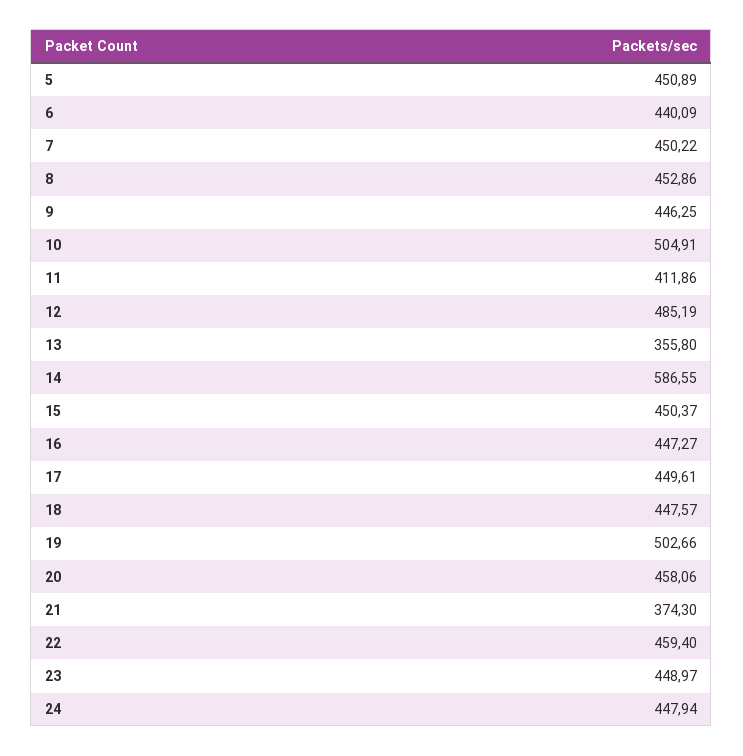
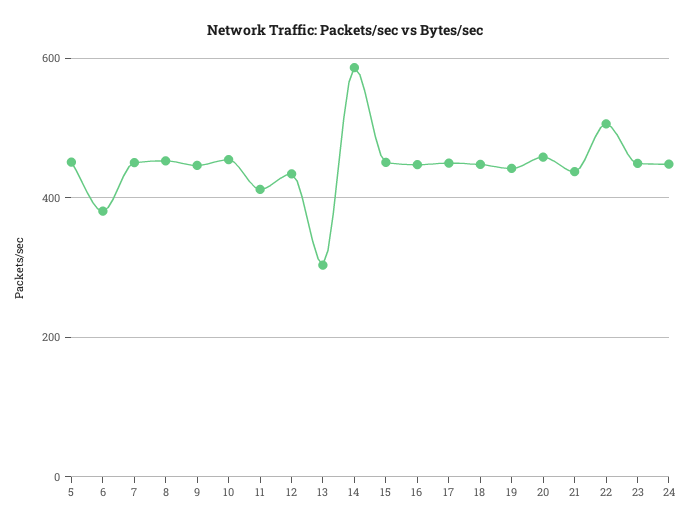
6: 440.09 -> 380
10: 504.91 -> 460
12: 485.19 -> 440
13: 355.8 -> 300
19: 502.66 -> 440
21: 374.3 -> 440
22: 459.4 -> 500

